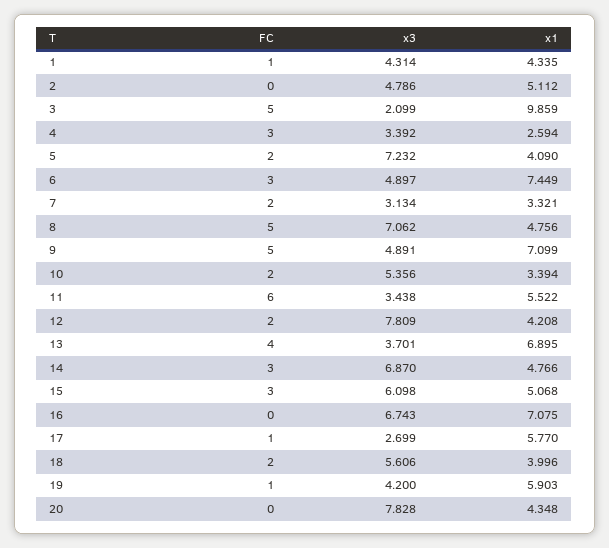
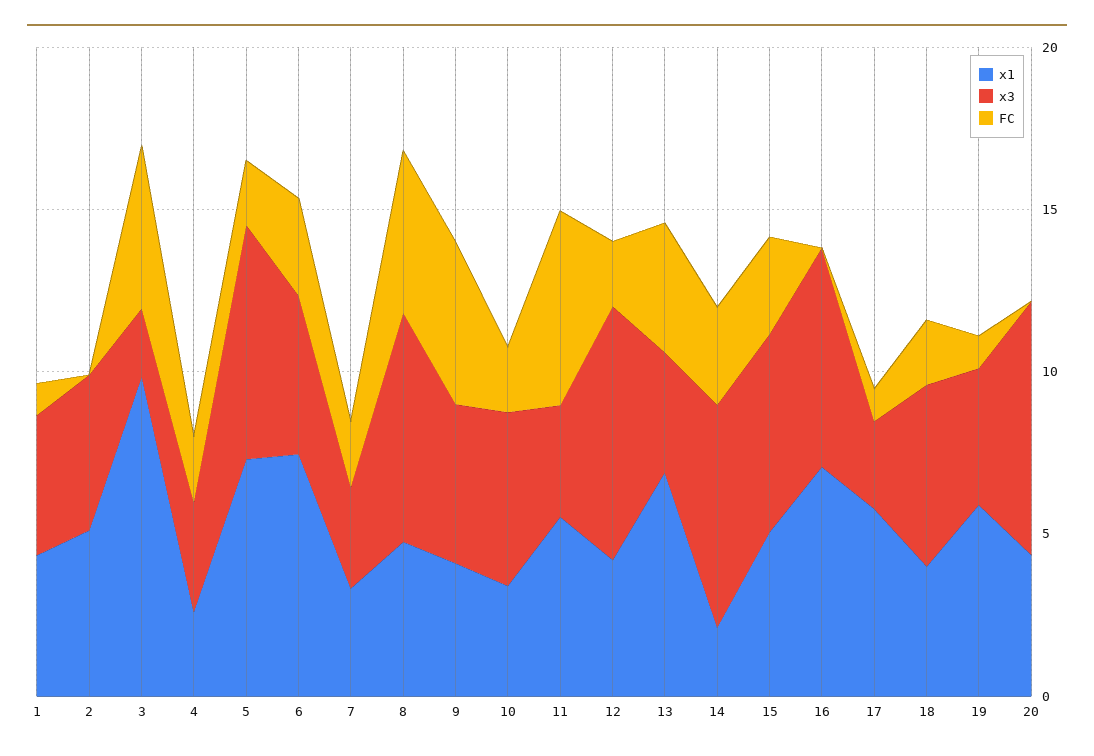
FC, 4: 3 -> 2
x1, 5: 4.09 -> 7
x1, 9: 7.099 -> 4
x1, 14: 4.766 -> 2

